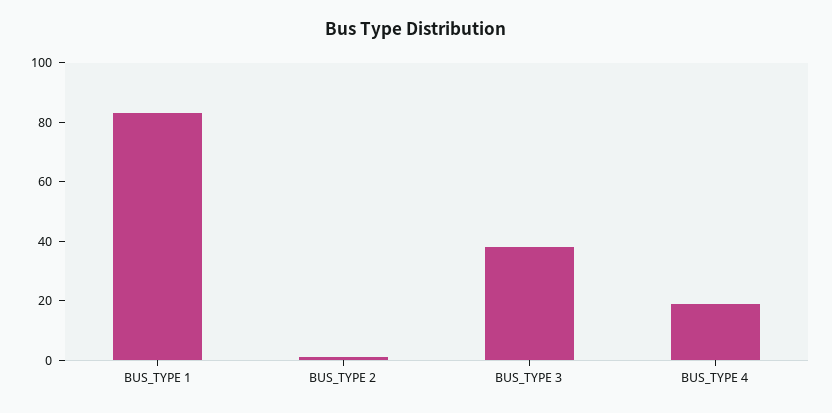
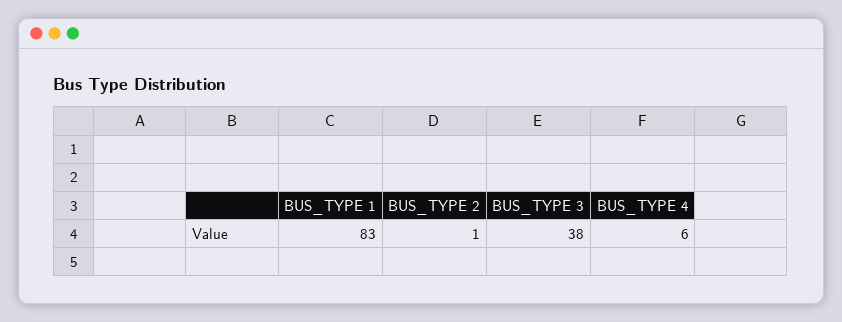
BUS_TYPE 4: 20 -> 6

